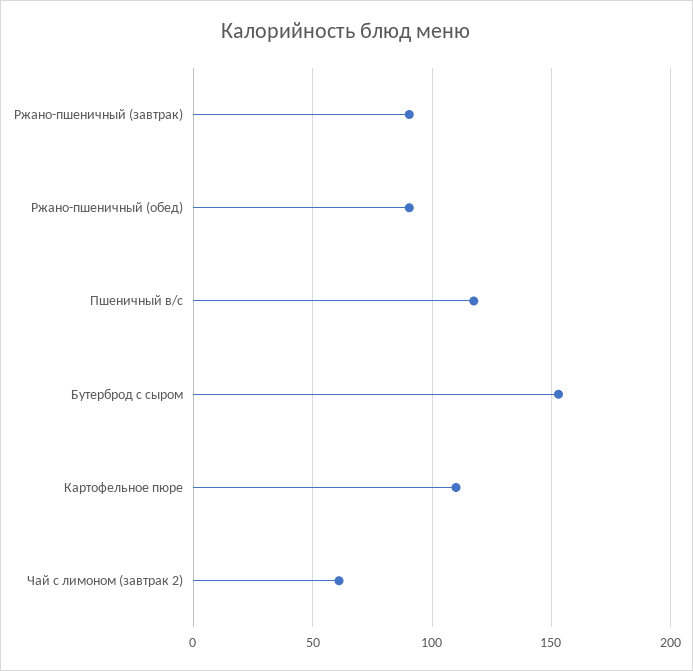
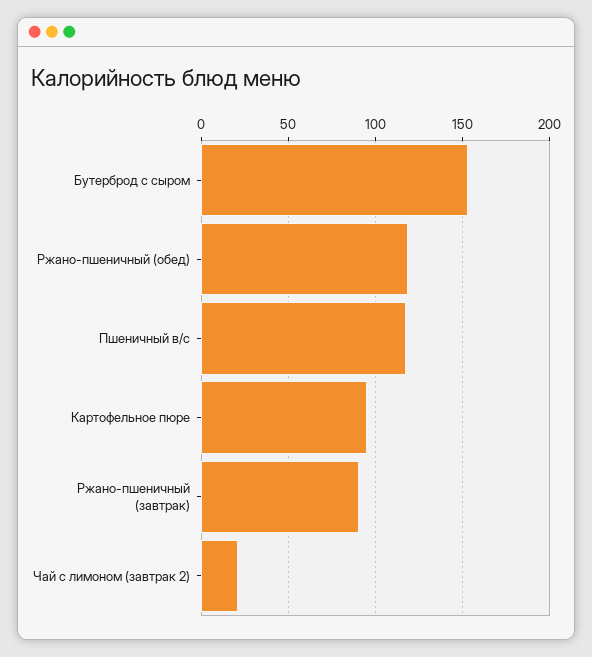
Ржано-пшеничный (обед): 90 -> 120
Картофельное пюре: 110 -> 95
Чай с лимоном (завтрак 2): 60 -> 20

